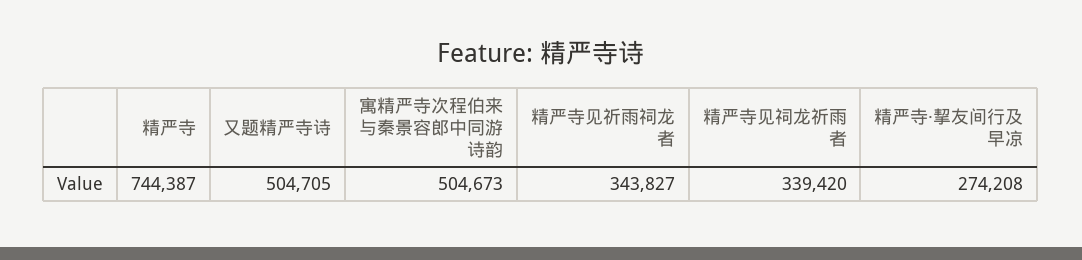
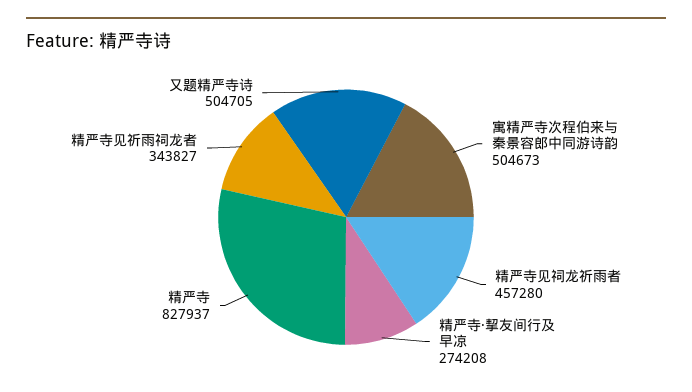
精严寺: 744387 -> 827937
精严寺见祠龙祈雨者: 339420 -> 457280

